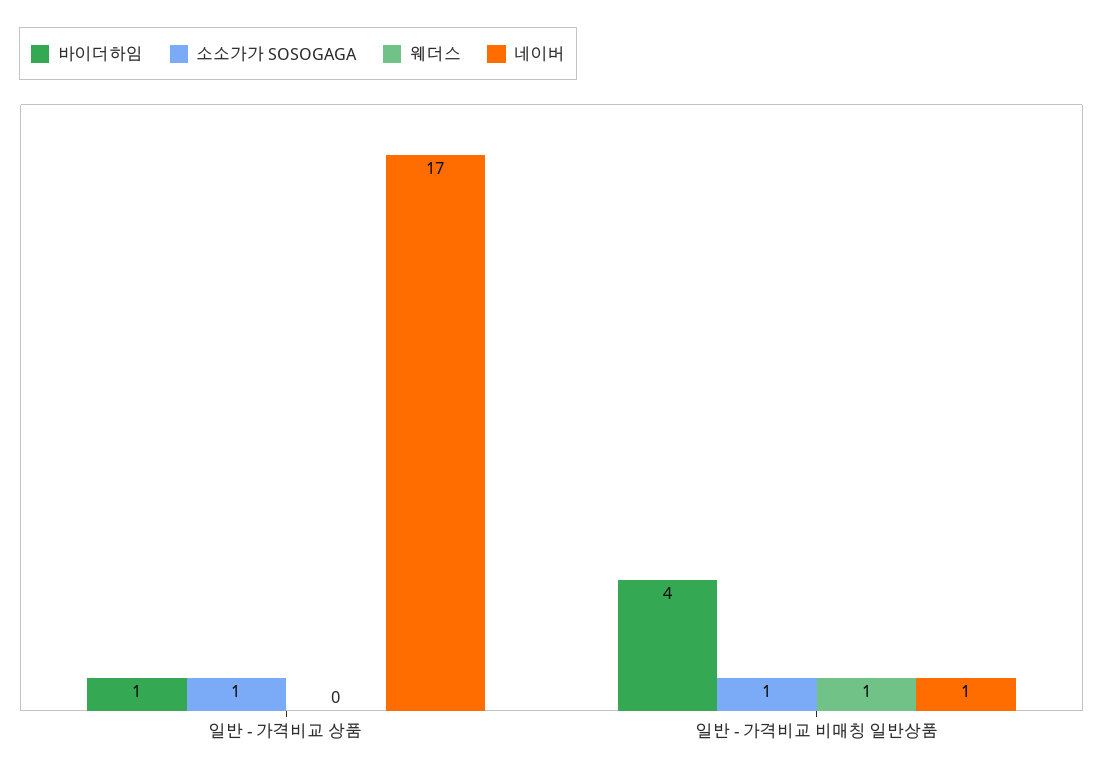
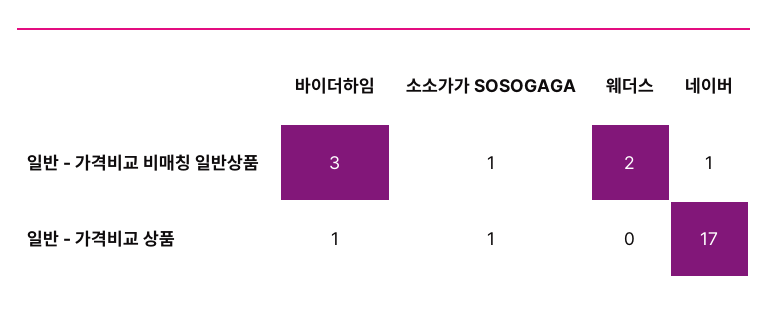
바이더하임, 일반 - 가격비교 비매칭 일반상품: 4 -> 3
웨더스, 일반 - 가격비교 비매칭 일반상품: 1 -> 2

